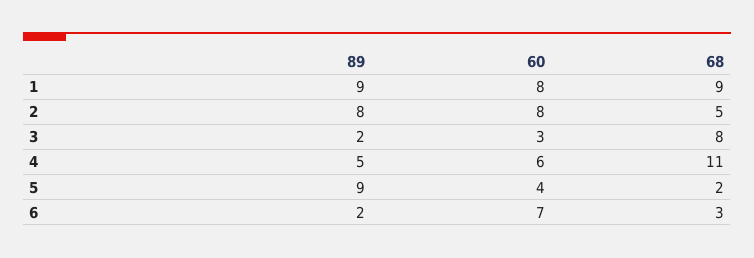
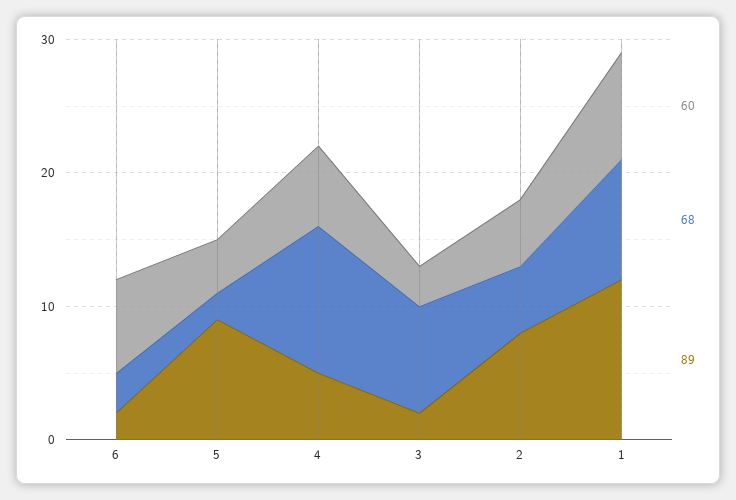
89, 1: 9 -> 12
60, 2: 8 -> 5

